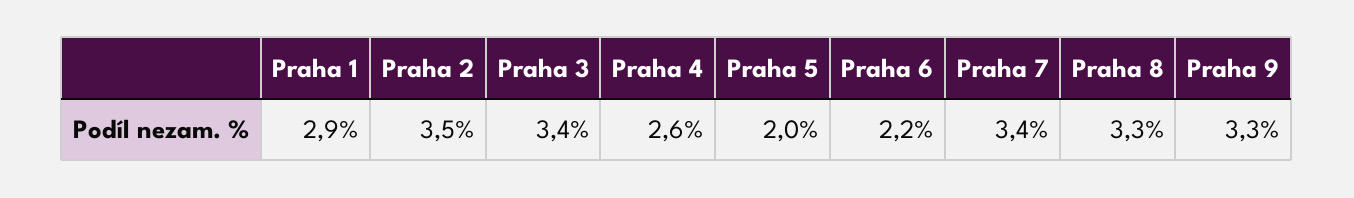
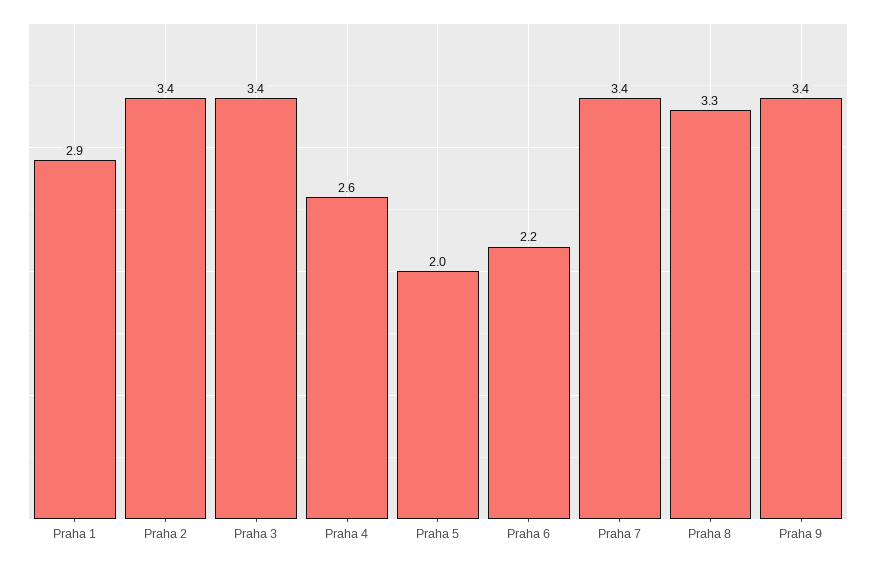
Praha 2: 3.5 -> 3.4
Praha 9: 3.3 -> 3.4

